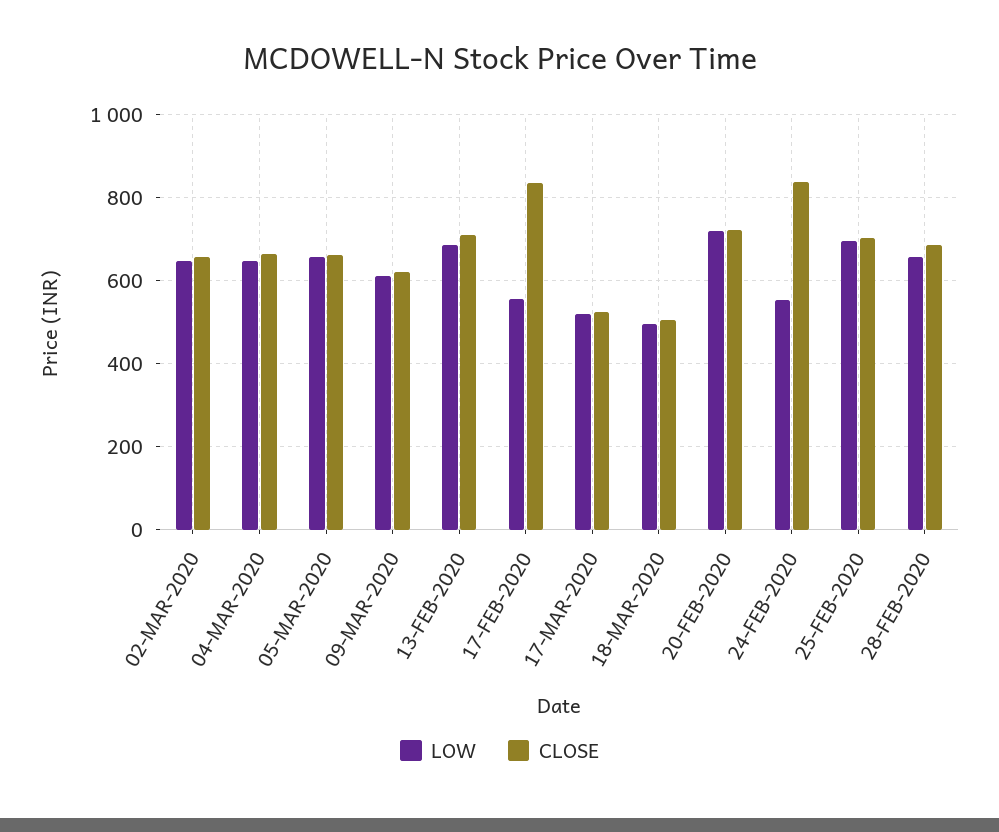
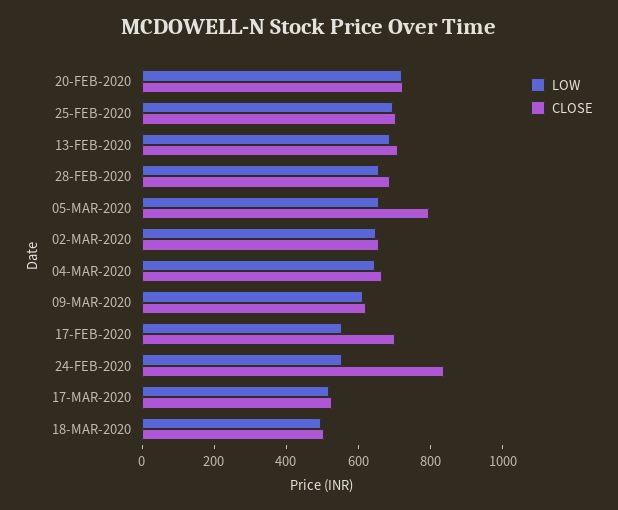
CLOSE, 05-MAR-2020: 660 -> 800
CLOSE, 17-FEB-2020: 840 -> 700

